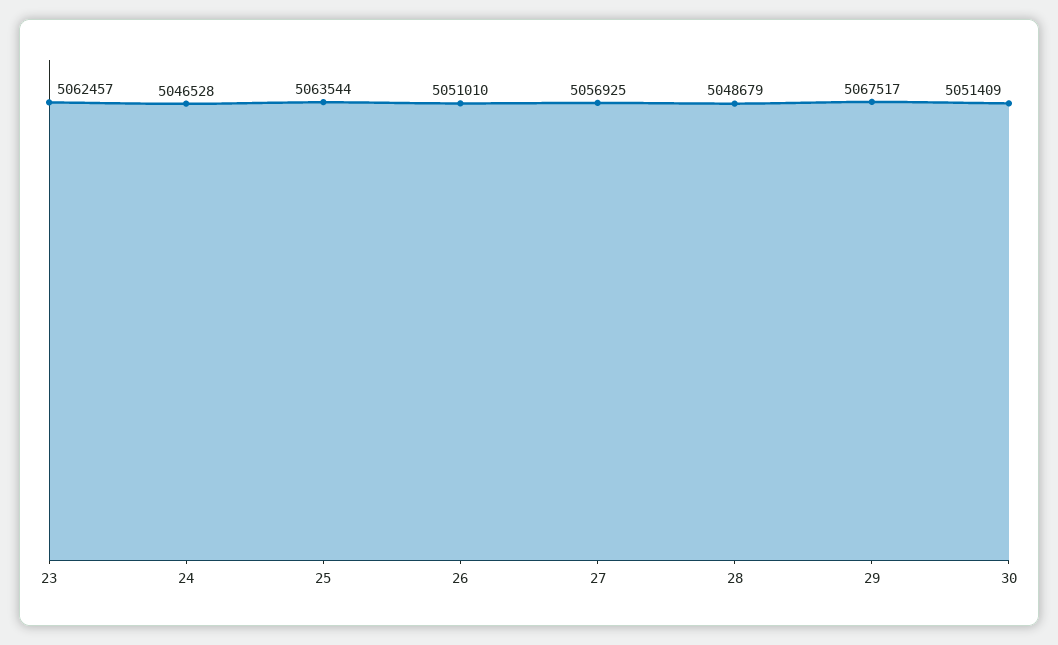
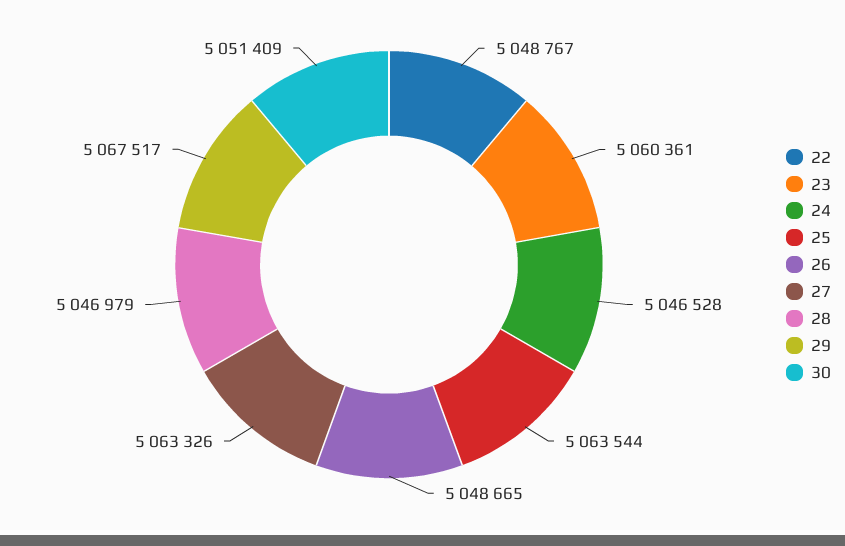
23: 5062457 -> 5060361
26: 5051010 -> 5048665
27: 5056925 -> 5063326
28: 5048679 -> 5046979
22: none -> 5048767

